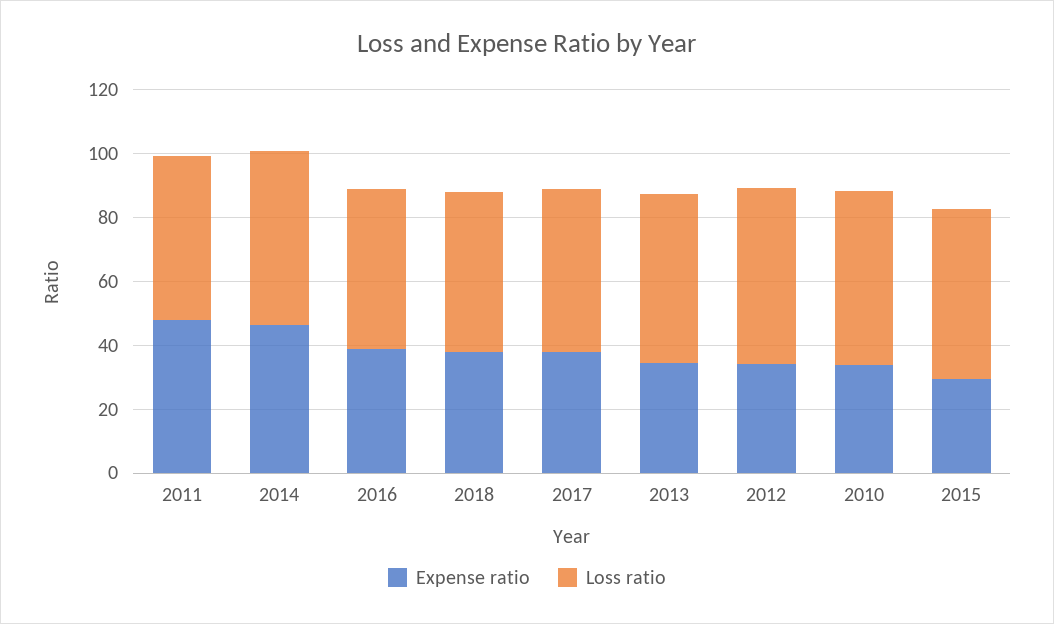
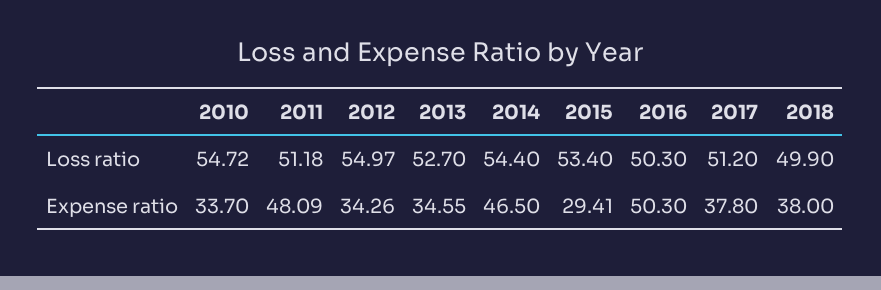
Expense ratio, 2016: 40 -> 50.3

